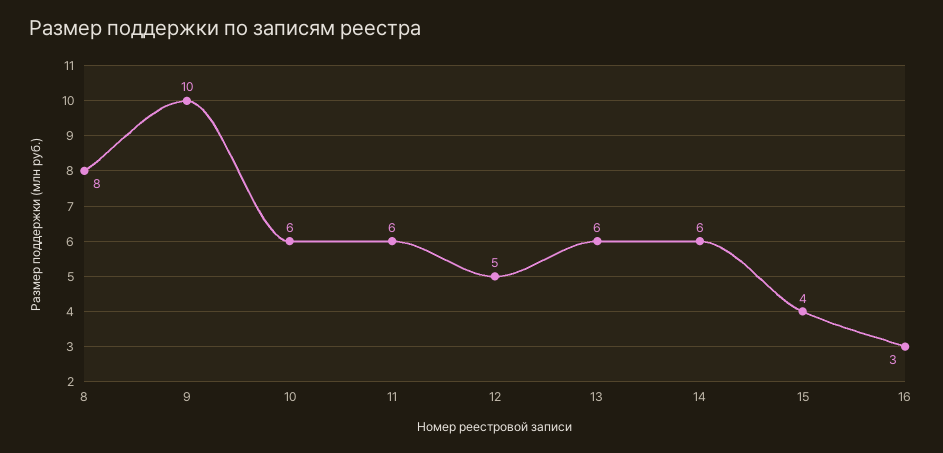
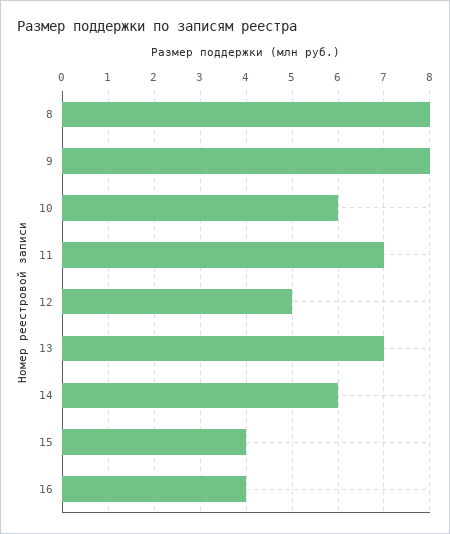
9: 10 -> 8
11: 6 -> 7
13: 6 -> 7
16: 3 -> 4

